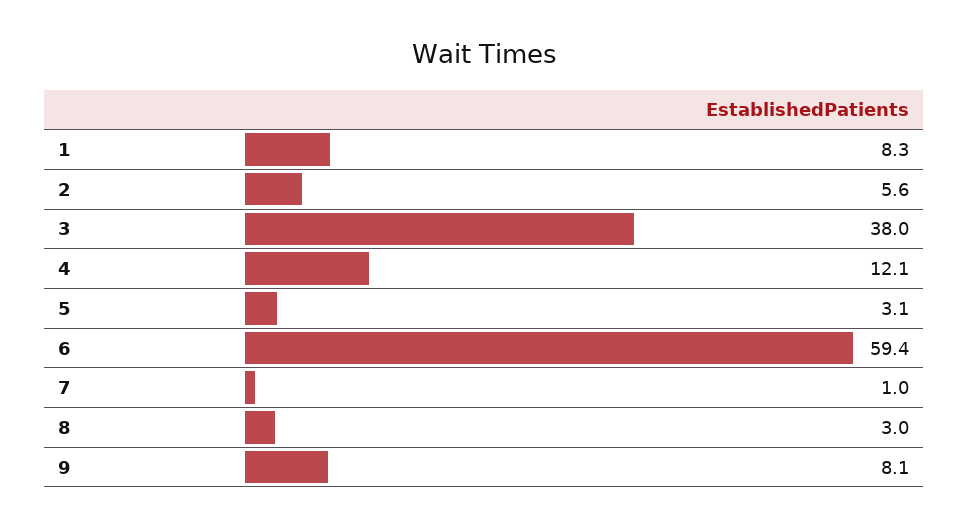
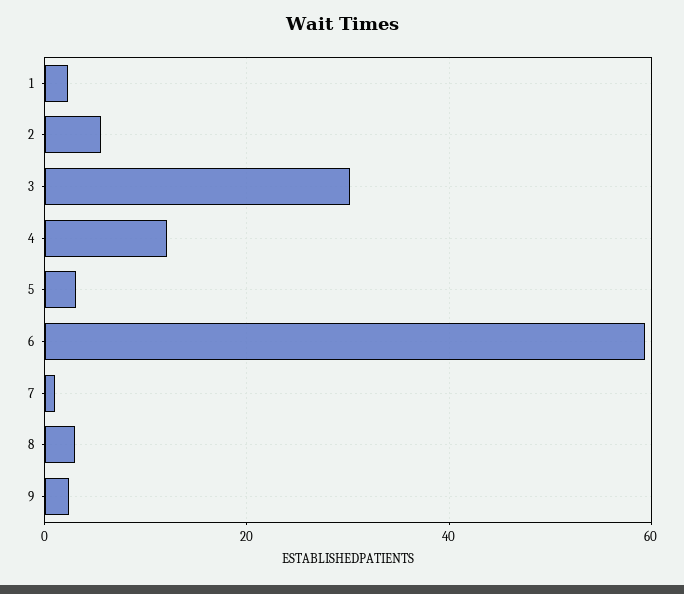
1: 8.3 -> 2
3: 38 -> 30
9: 8.1 -> 2

